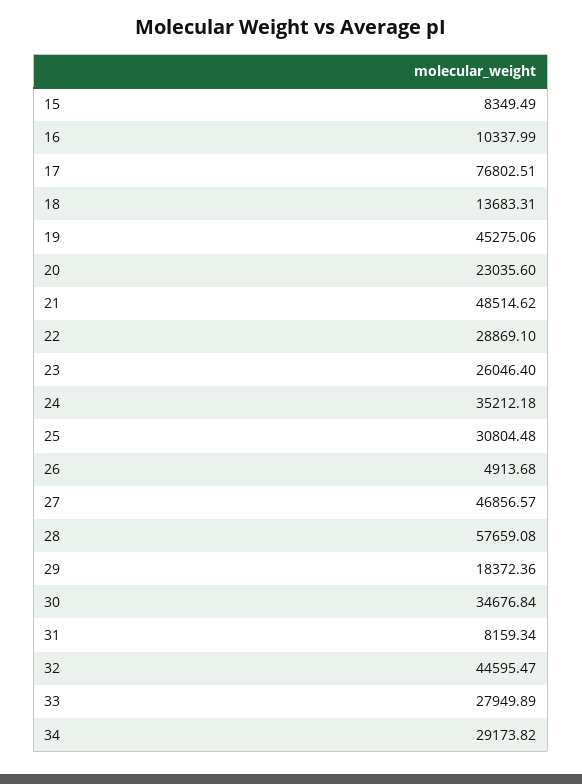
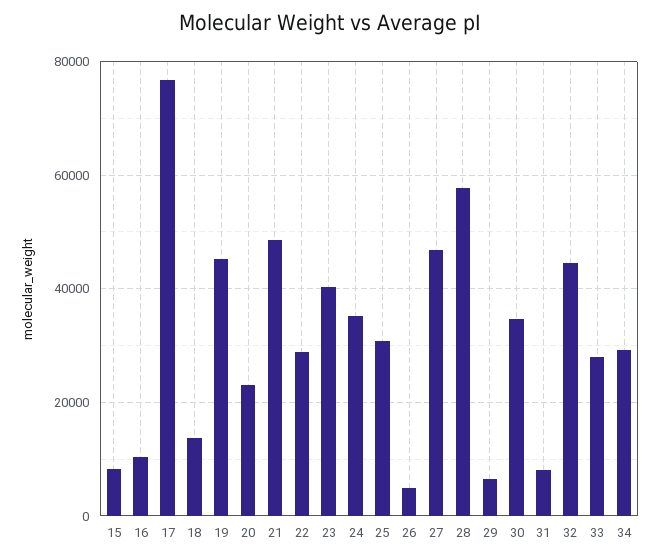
23: 26046.4 -> 40000
29: 18372.36 -> 6000

